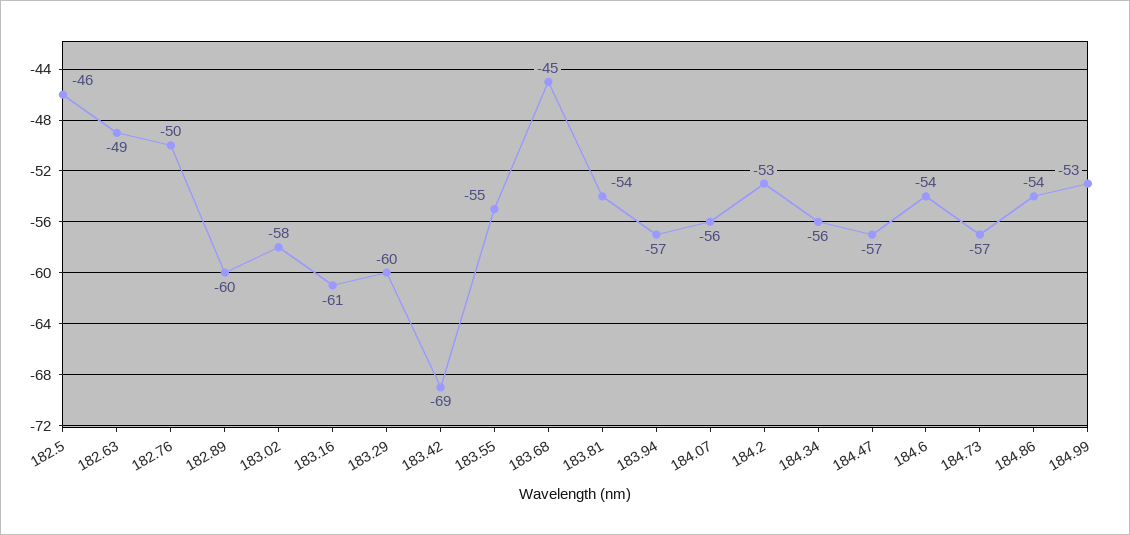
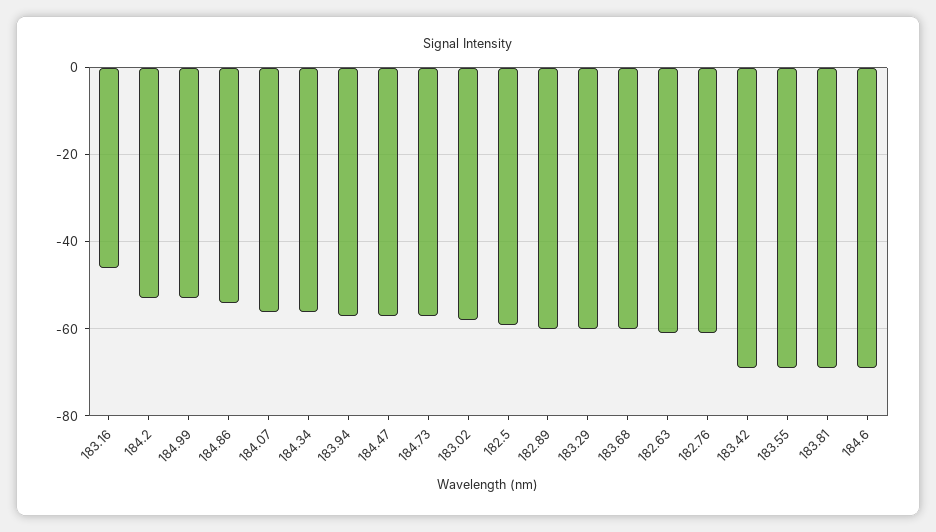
182.5: -46 -> -60
182.63: -49 -> -60
182.76: -50 -> -60
183.16: -61 -> -45
183.55: -55 -> -70
183.68: -45 -> -60
183.81: -54 -> -70
184.6: -54 -> -70

